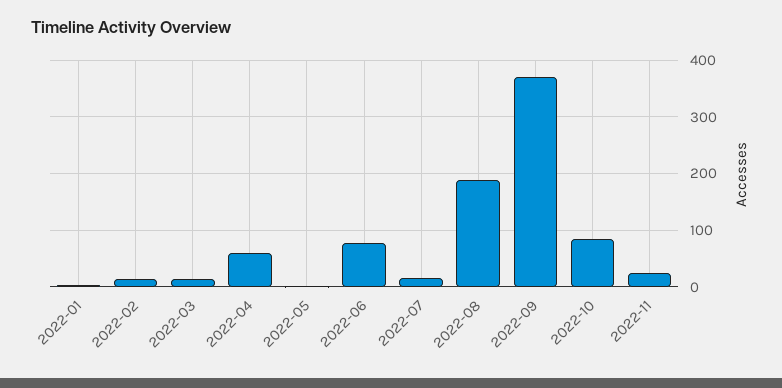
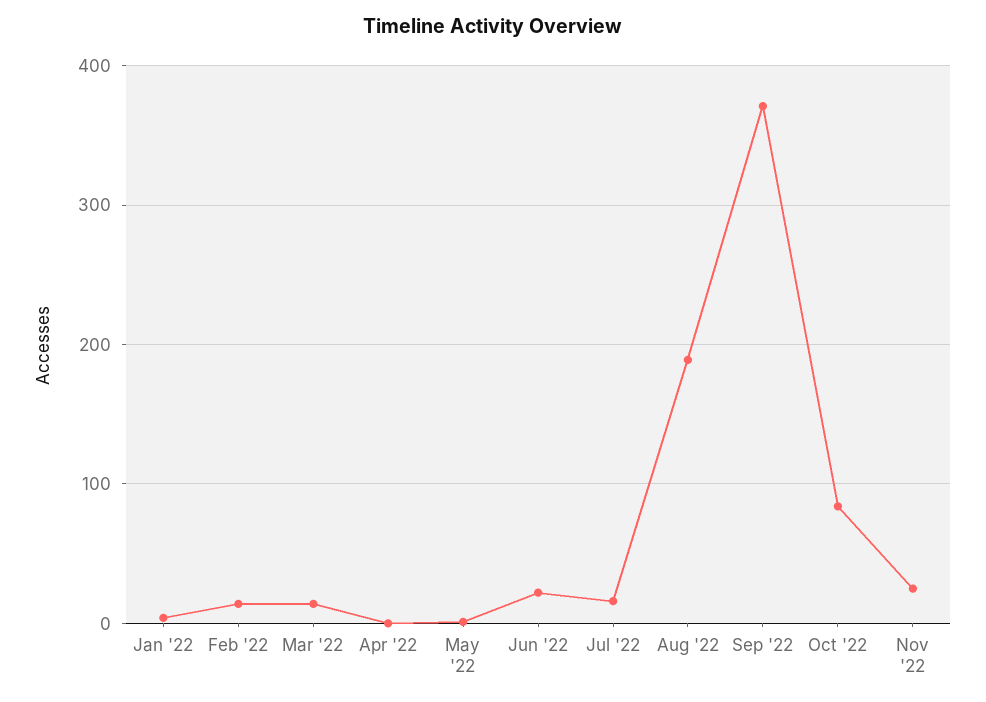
2022-04: 60 -> 0
2022-06: 80 -> 20

